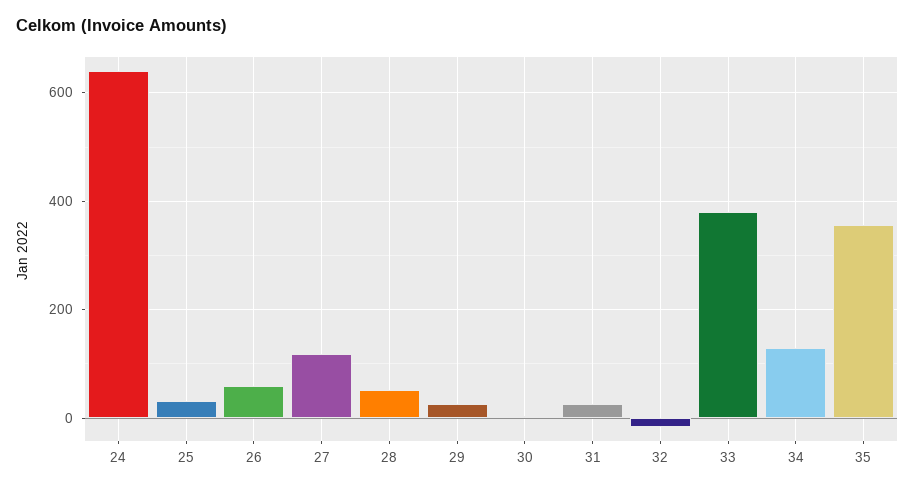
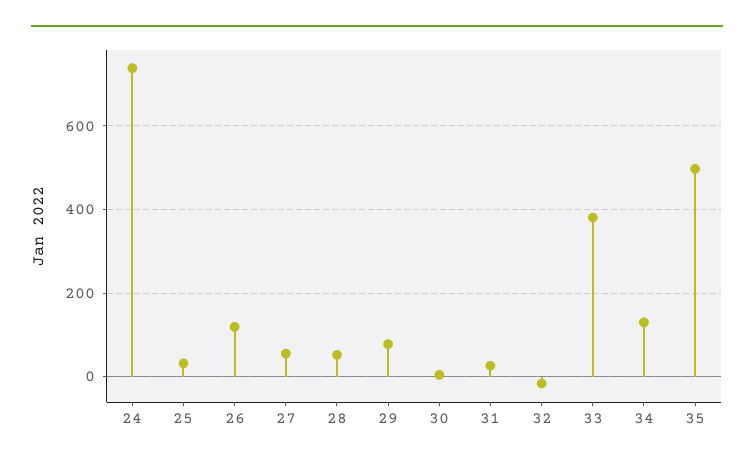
24: 640 -> 740
26: 60 -> 120
27: 120 -> 60
29: 20 -> 80
35: 360 -> 500

